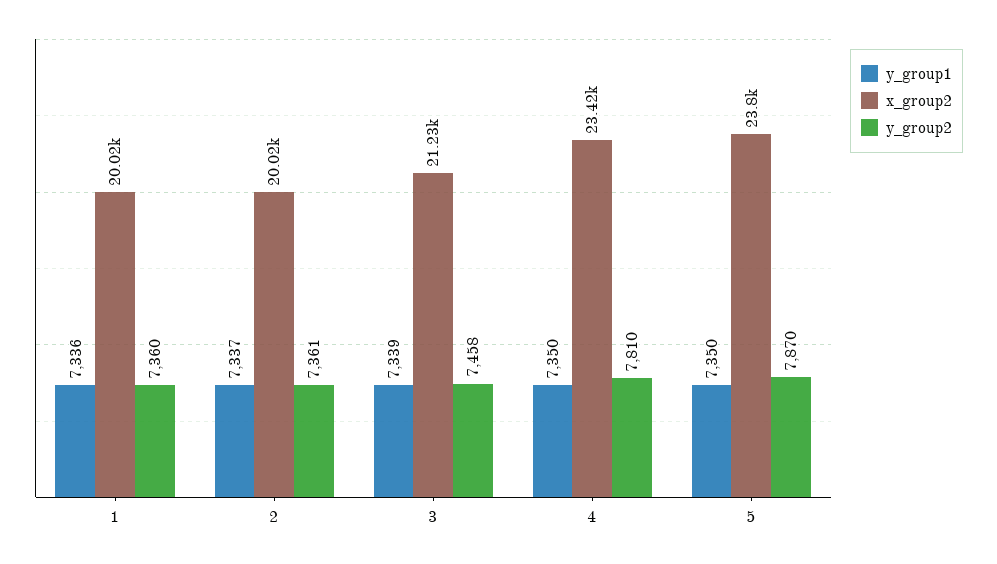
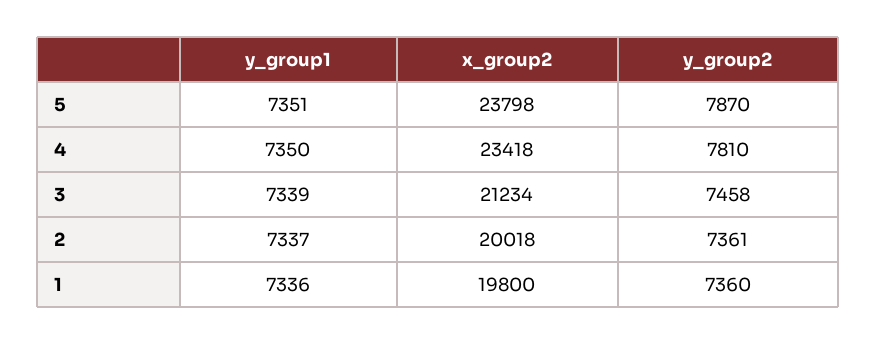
x_group2, 1: 20020 -> 19800
y_group1, 5: 7350 -> 7351

